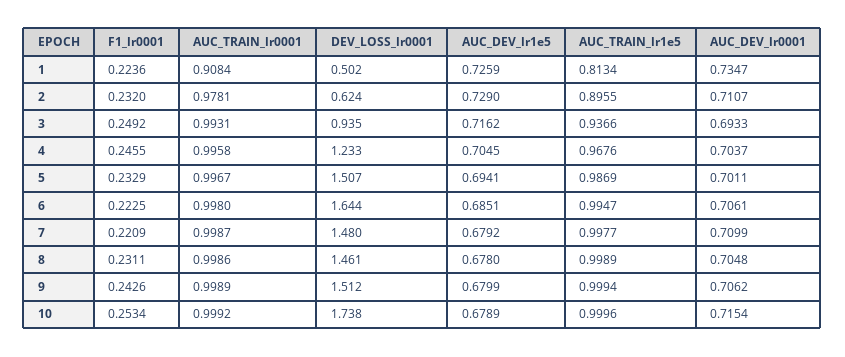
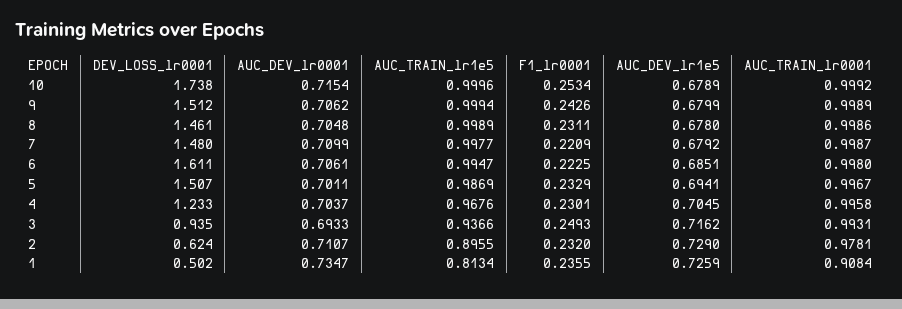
F1_lr0001, 1: 0.2236 -> 0.2355
F1_lr0001, 3: 0.2492 -> 0.2493
F1_lr0001, 4: 0.2455 -> 0.2301
DEV_LOSS_lr0001, 6: 1.644 -> 1.611

